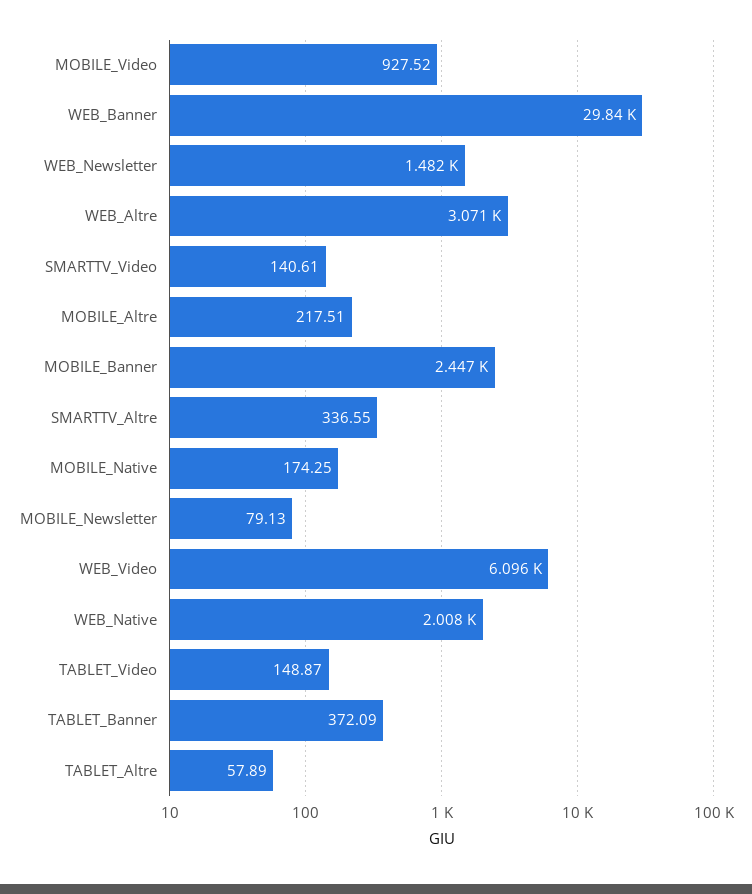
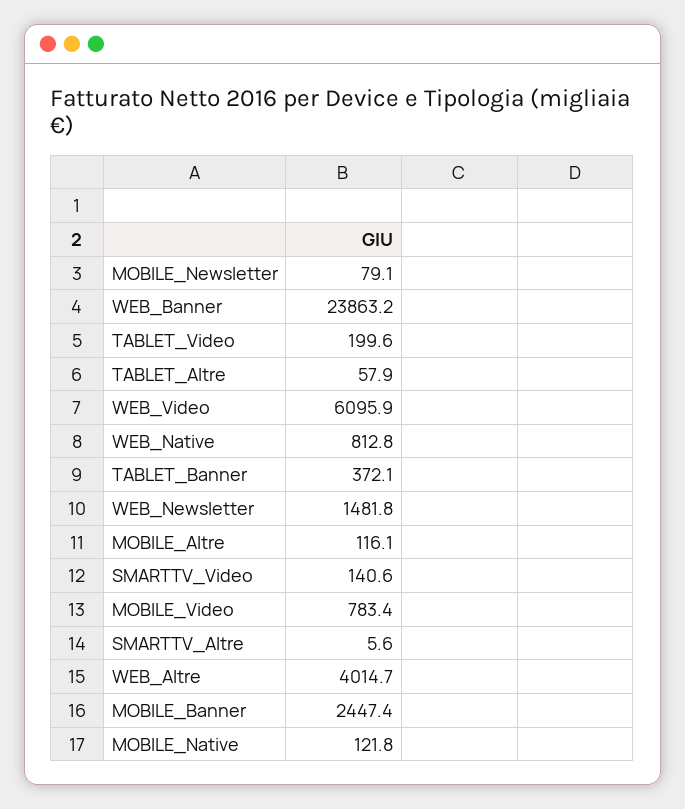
MOBILE_Video: 927.52 -> 783.4
WEB_Banner: 29840 -> 23863.2
WEB_Altre: 3071 -> 4014.7
MOBILE_Altre: 217.51 -> 116.1
SMARTTV_Altre: 336.55 -> 5.6
MOBILE_Native: 174.25 -> 121.8
WEB_Native: 2008 -> 812.8
TABLET_Video: 148.87 -> 199.6

